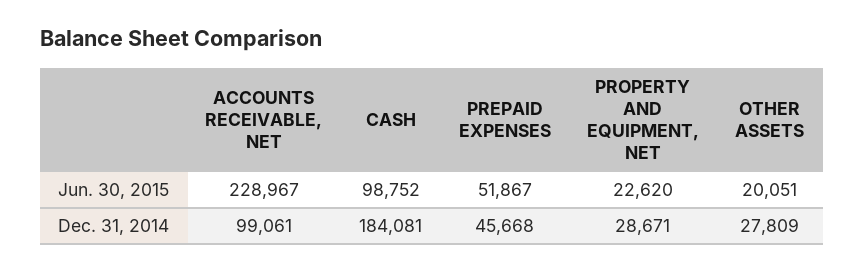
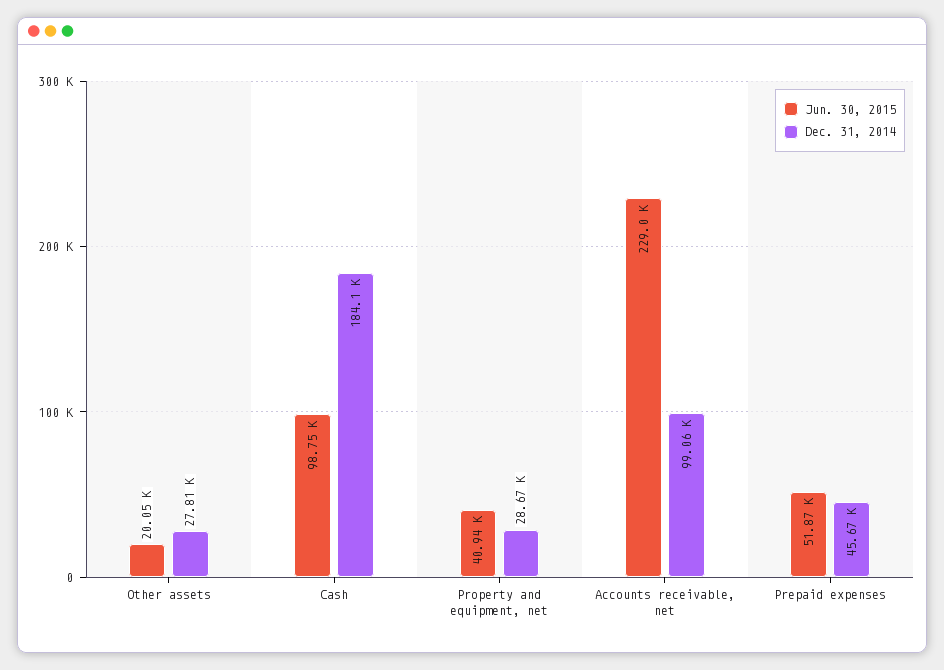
Jun. 30, 2015, PROPERTY AND EQUIPMENT, NET: 22620 -> 40940

